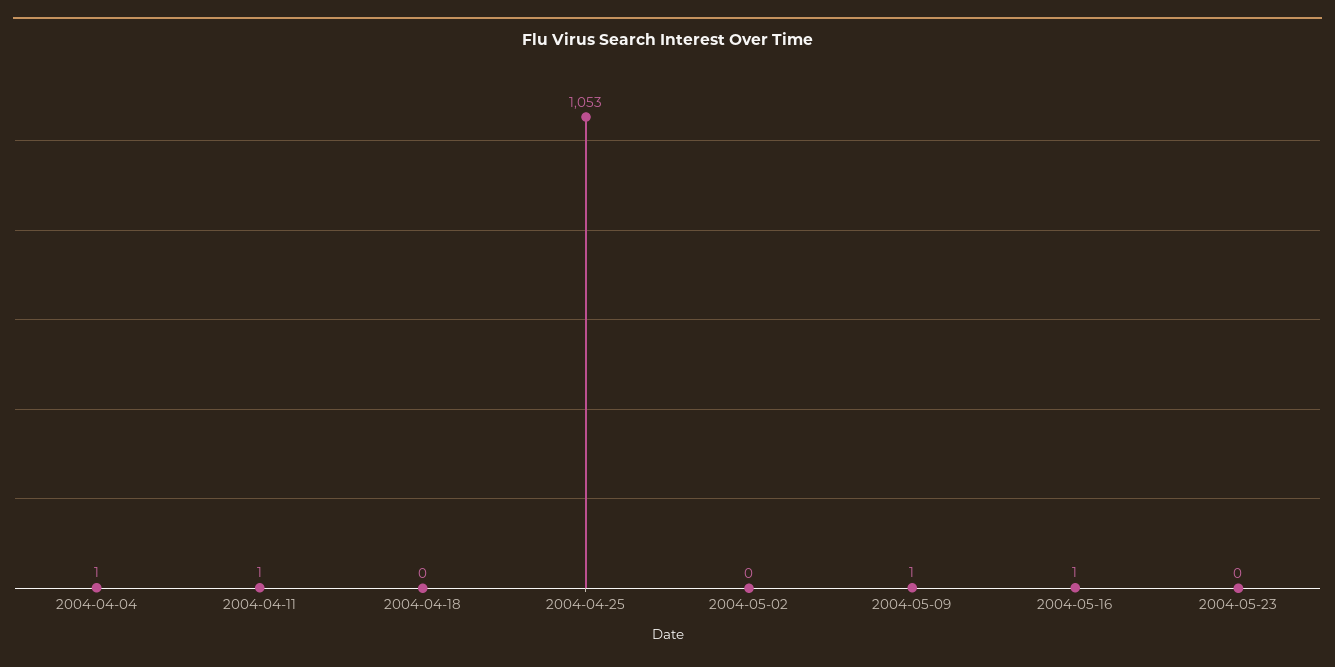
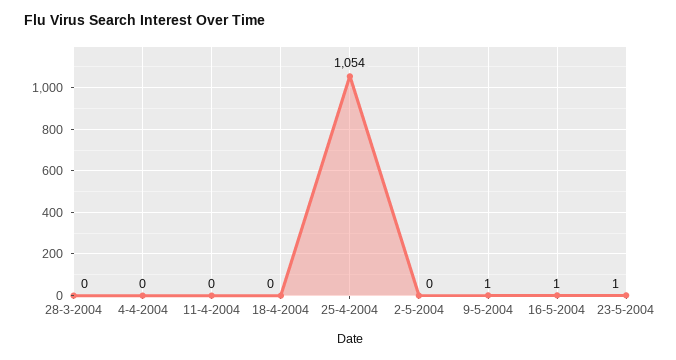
2004-04-04: 1 -> 0
2004-04-11: 1 -> 0
2004-04-25: 1053 -> 1054
2004-05-23: 0 -> 1
28-3-2004: none -> 0

